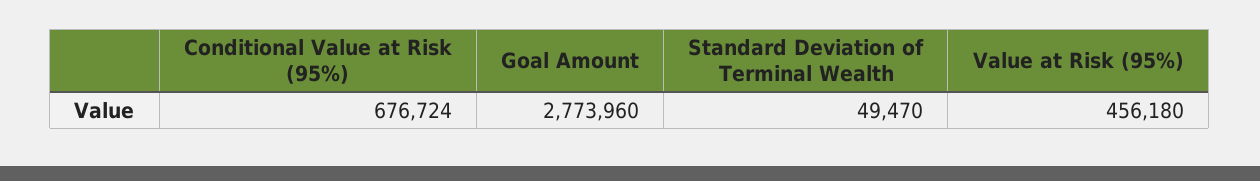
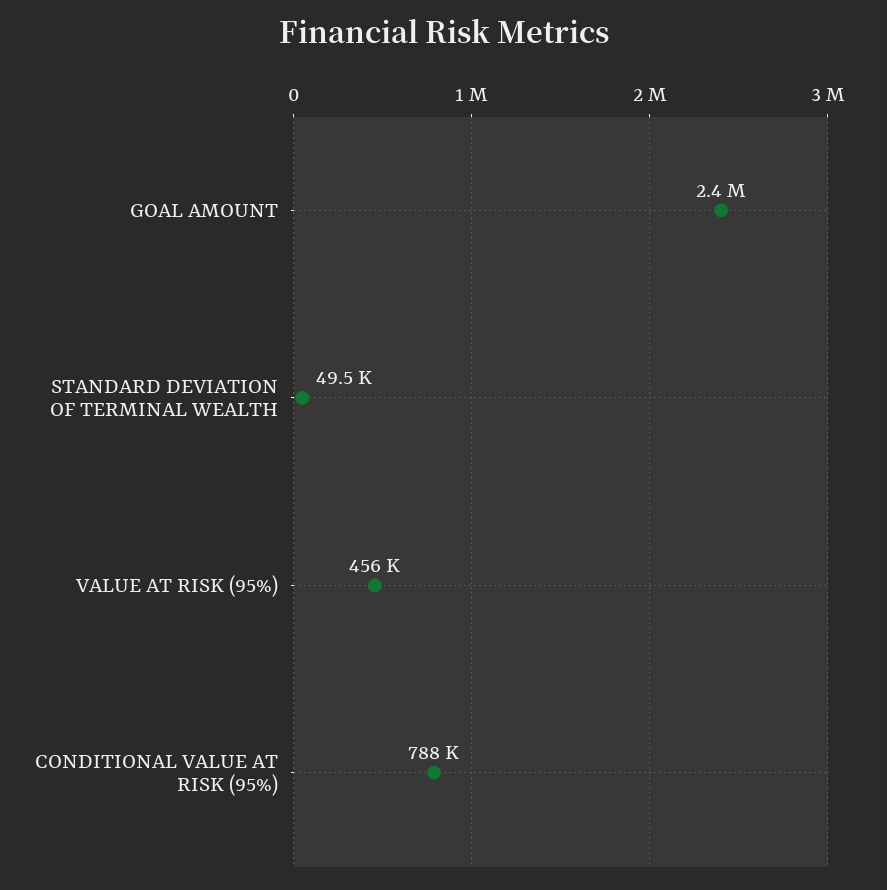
Conditional Value at Risk (95%): 676724 -> 788000
Goal Amount: 2773960 -> 2400000

